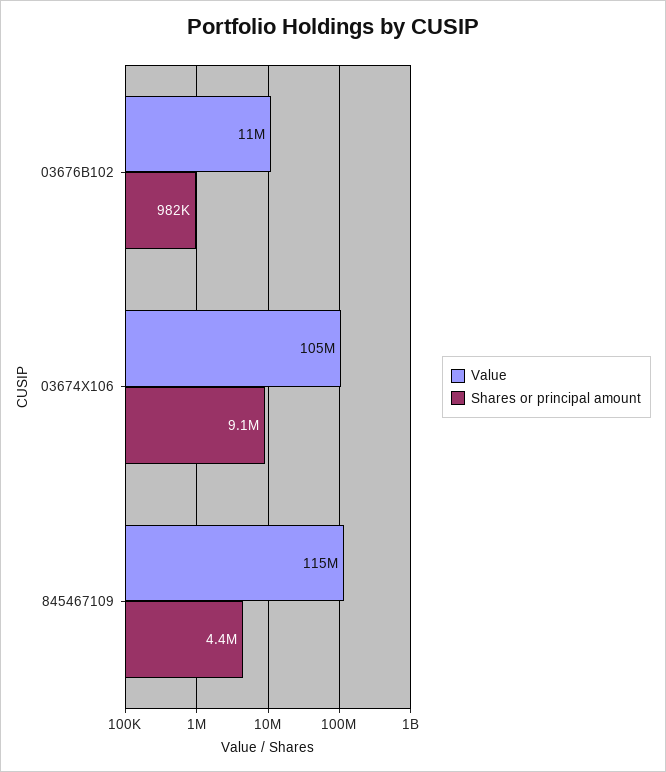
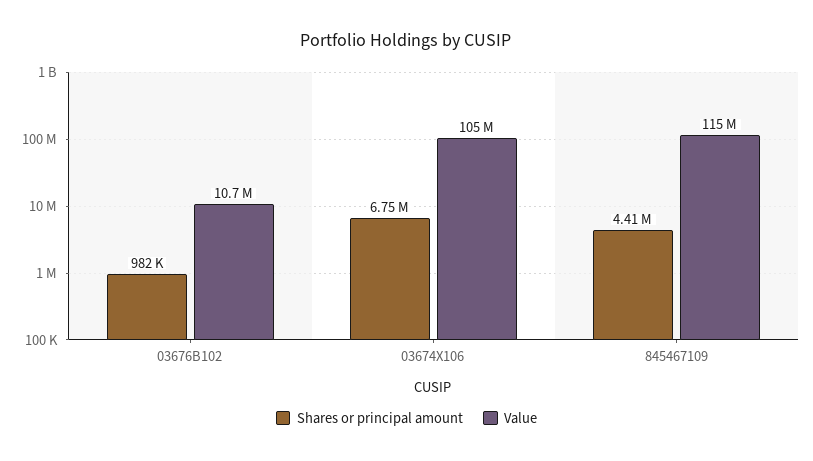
Shares or principal amount, 03674X106: 9100000 -> 6750000

